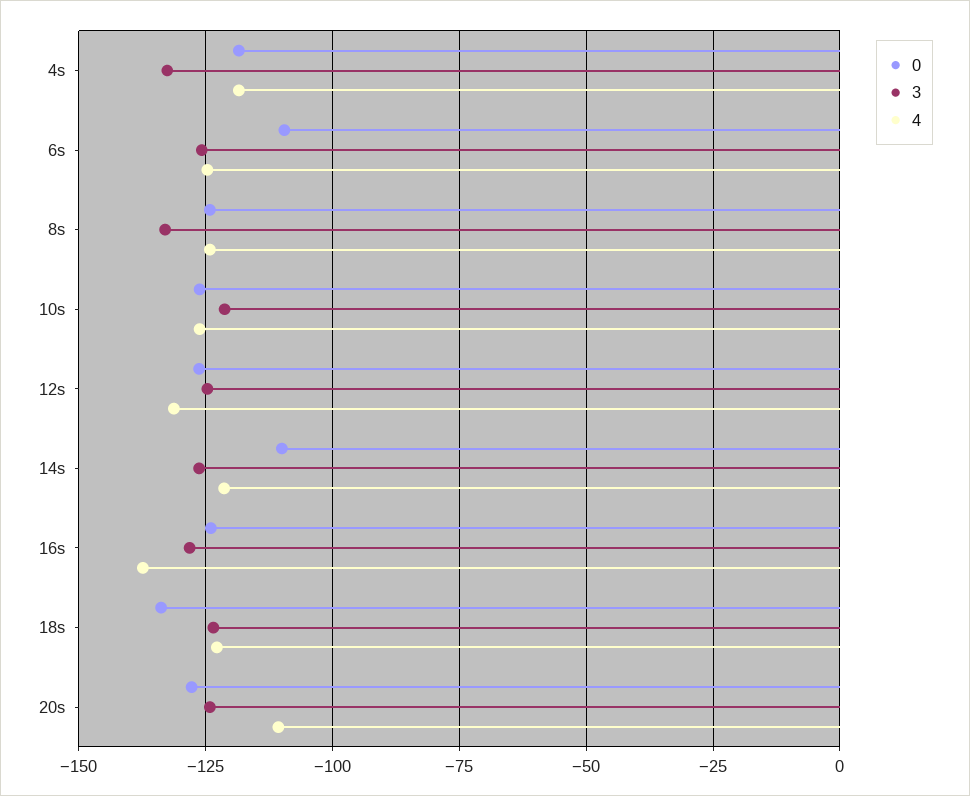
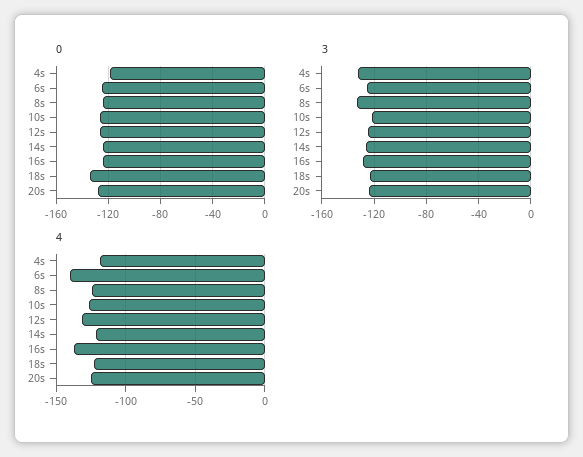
0, 6s: -110 -> -125
4, 6s: -125 -> -140
0, 14s: -110 -> -125
4, 20s: -110 -> -125

